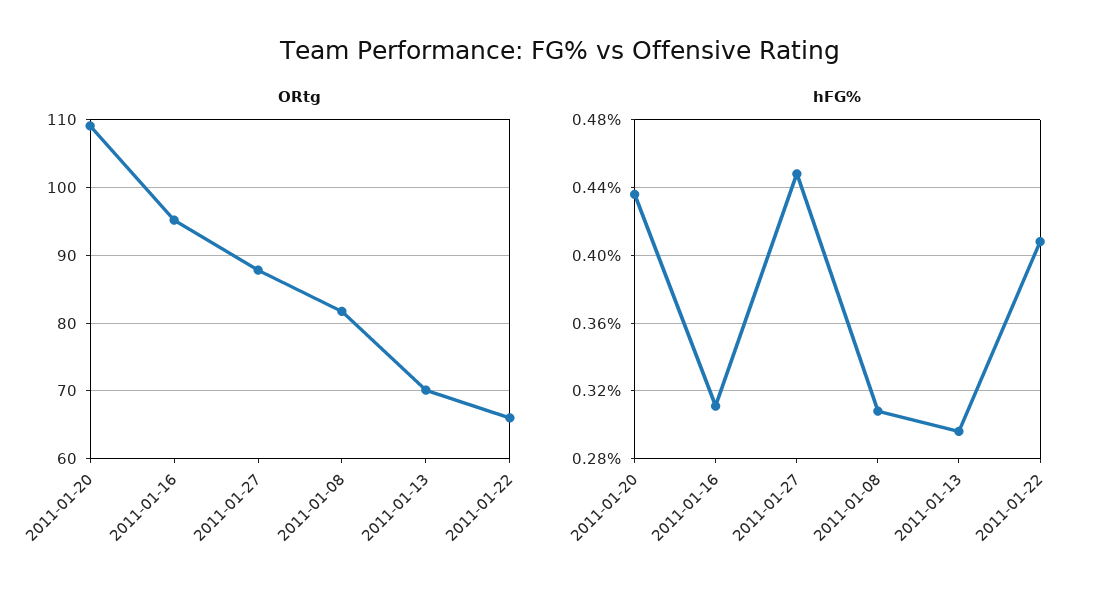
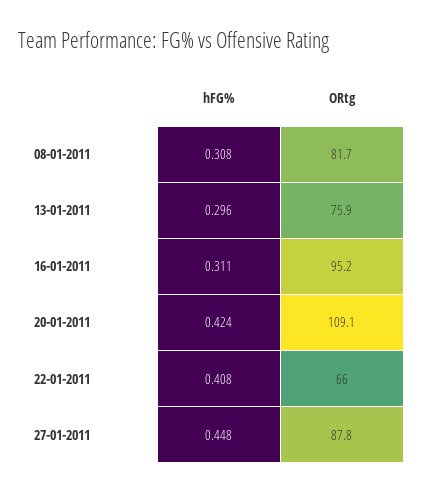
ORtg, 2011-01-13: 70 -> 75.9
hFG%, 2011-01-20: 0.435 -> 0.424

